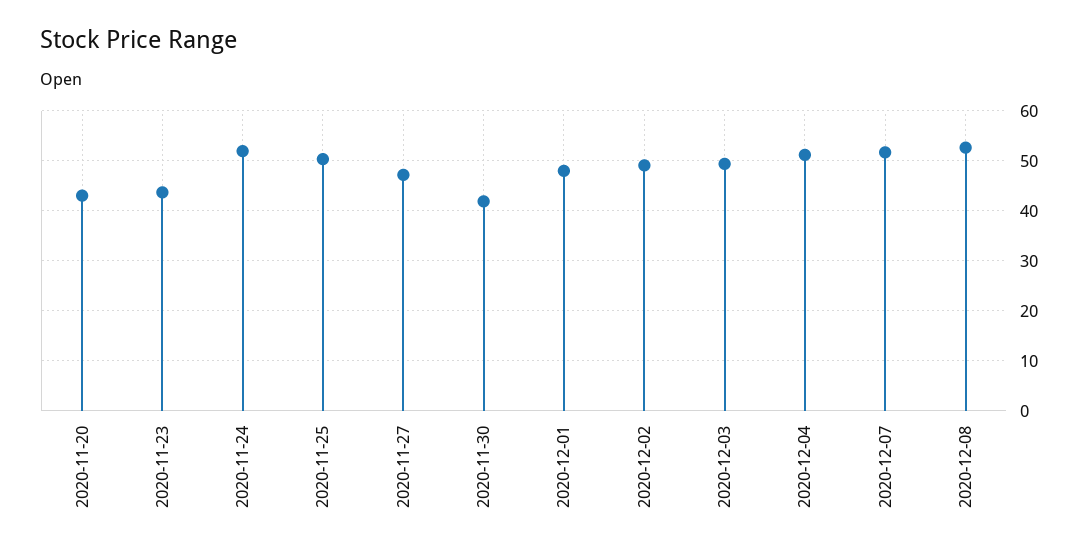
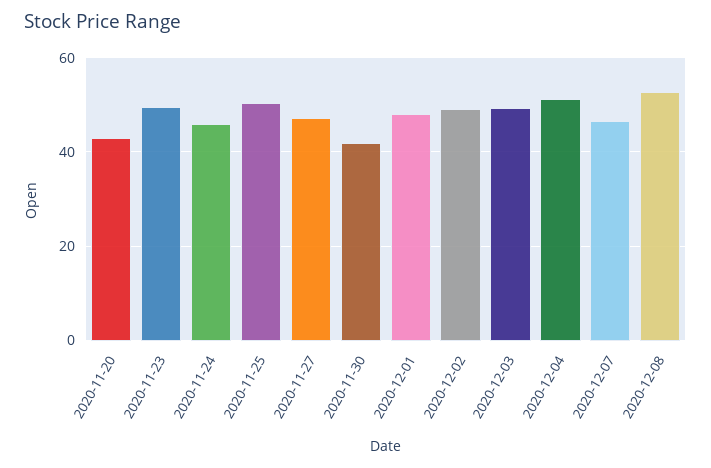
2020-11-23: 44 -> 50
2020-11-24: 52 -> 46
2020-12-07: 52 -> 46

